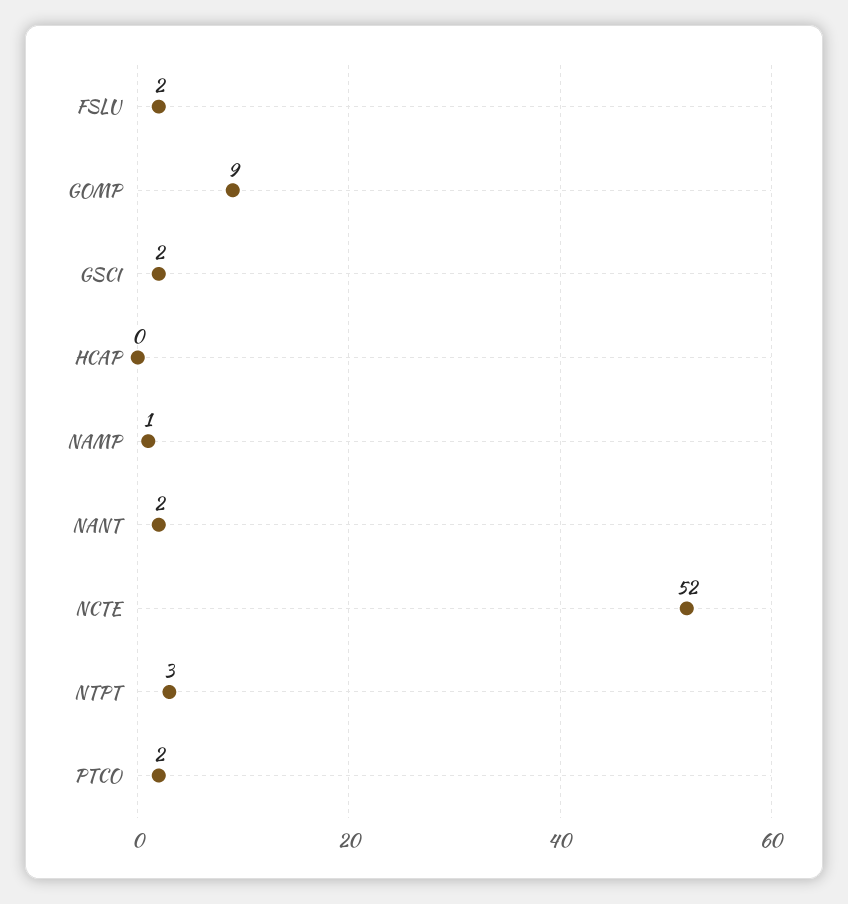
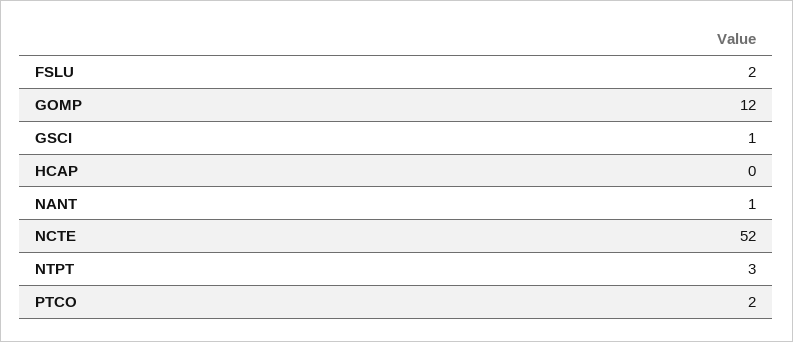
GOMP: 9 -> 12
GSCI: 2 -> 1
NAMP: 1 -> none
NANT: 2 -> 1

